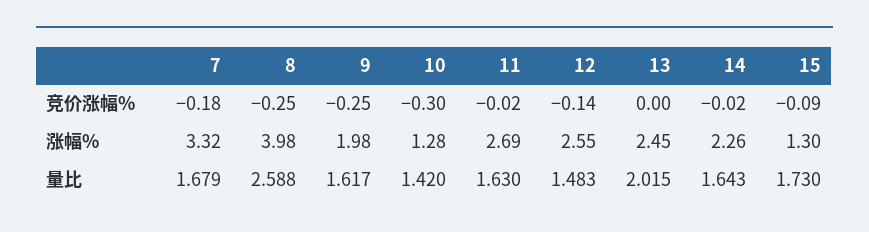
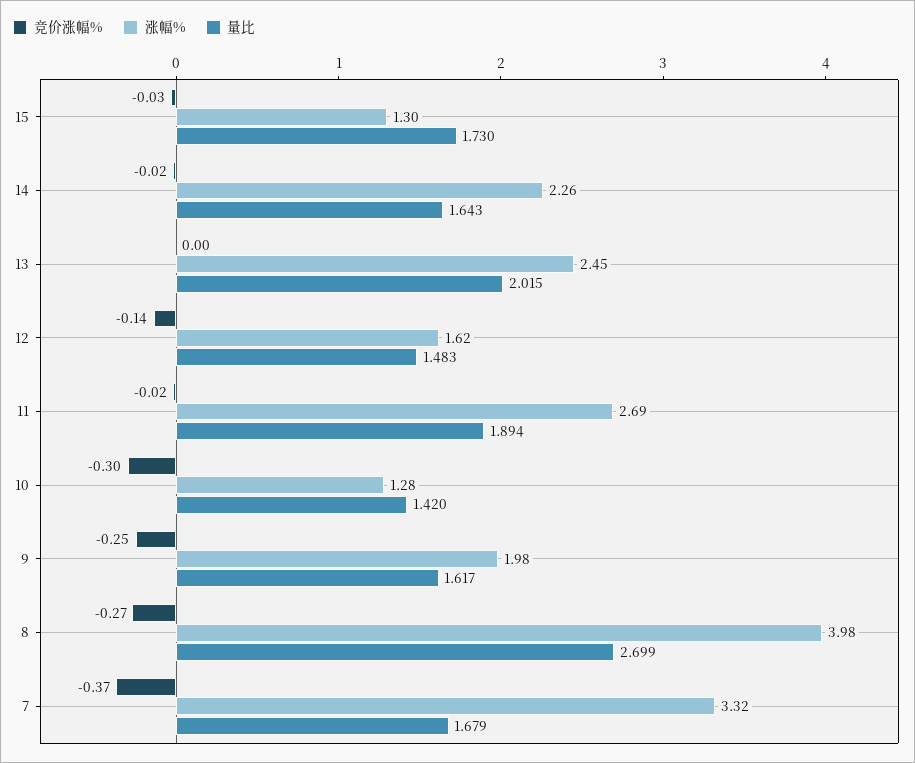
竞价涨幅%, 7: -0.18 -> -0.37
竞价涨幅%, 8: -0.25 -> -0.27
竞价涨幅%, 15: -0.09 -> -0.03
涨幅%, 12: 2.55 -> 1.62
量比, 8: 2.588 -> 2.699
量比, 11: 1.63 -> 1.894

